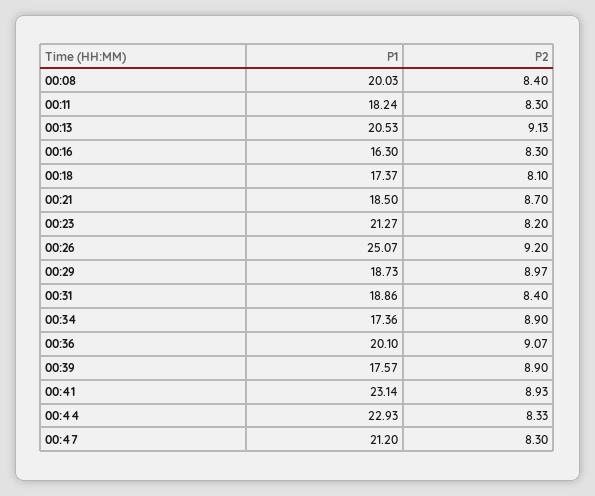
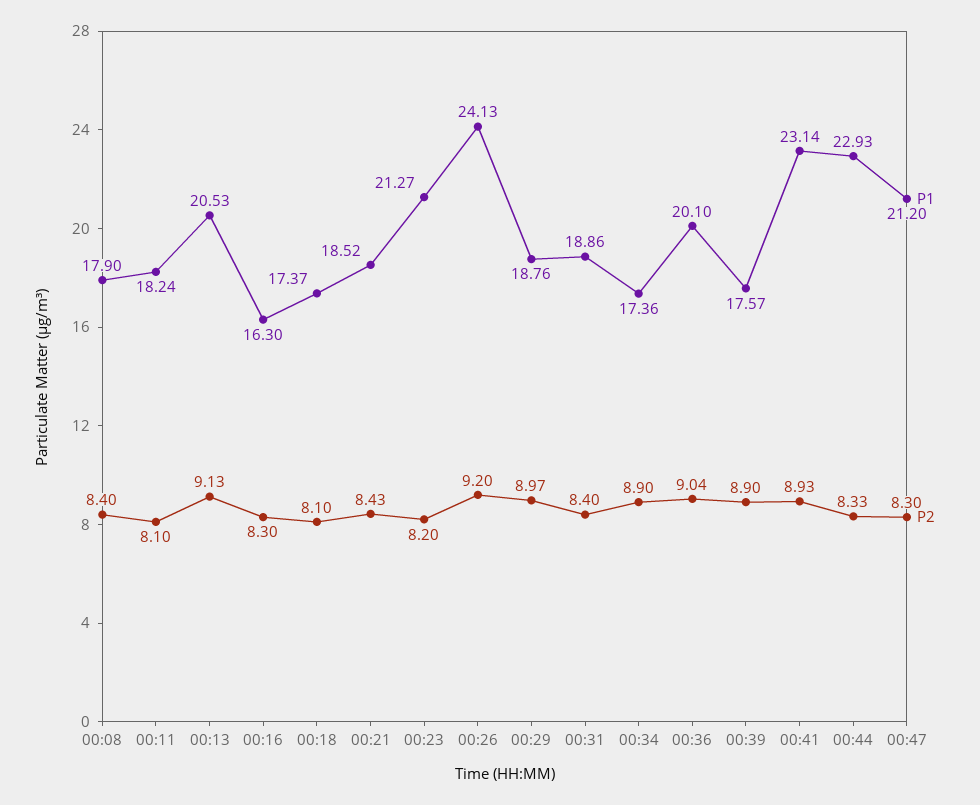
P1, 00:08: 20.03 -> 17.9
P2, 00:11: 8.3 -> 8.1
P1, 00:21: 18.5 -> 18.52
P2, 00:21: 8.7 -> 8.43
P1, 00:26: 25.07 -> 24.13
P1, 00:29: 18.73 -> 18.76
P2, 00:36: 9.07 -> 9.04

